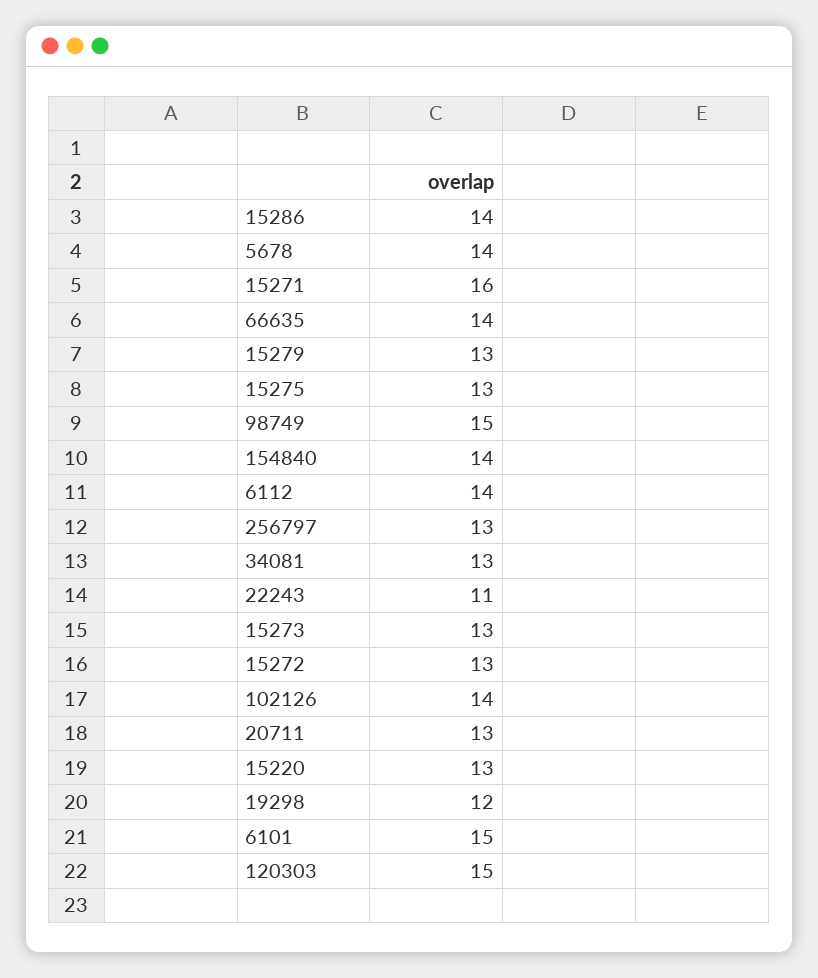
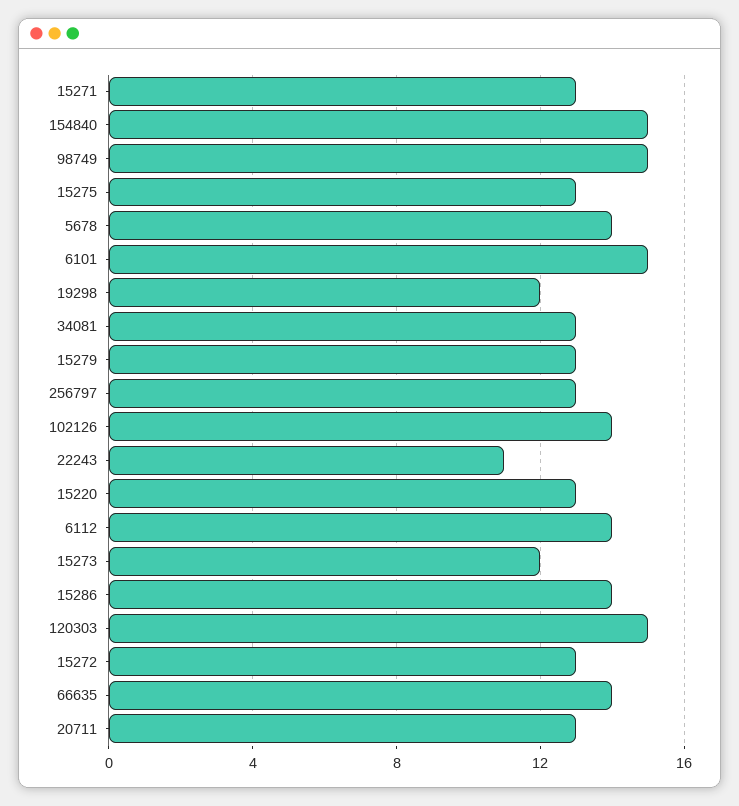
15271: 16 -> 13
154840: 14 -> 15
15273: 13 -> 12

